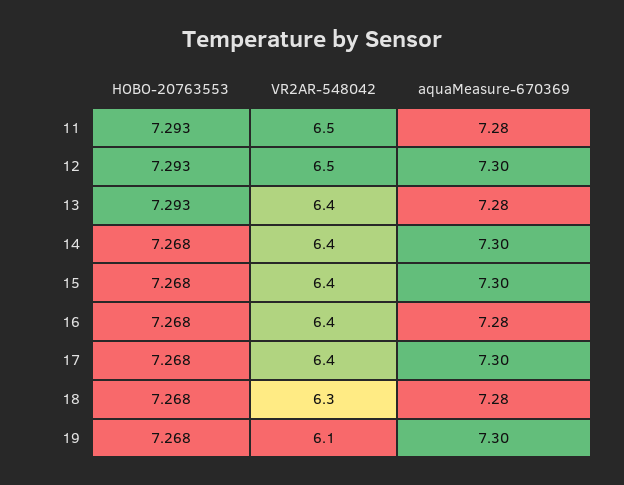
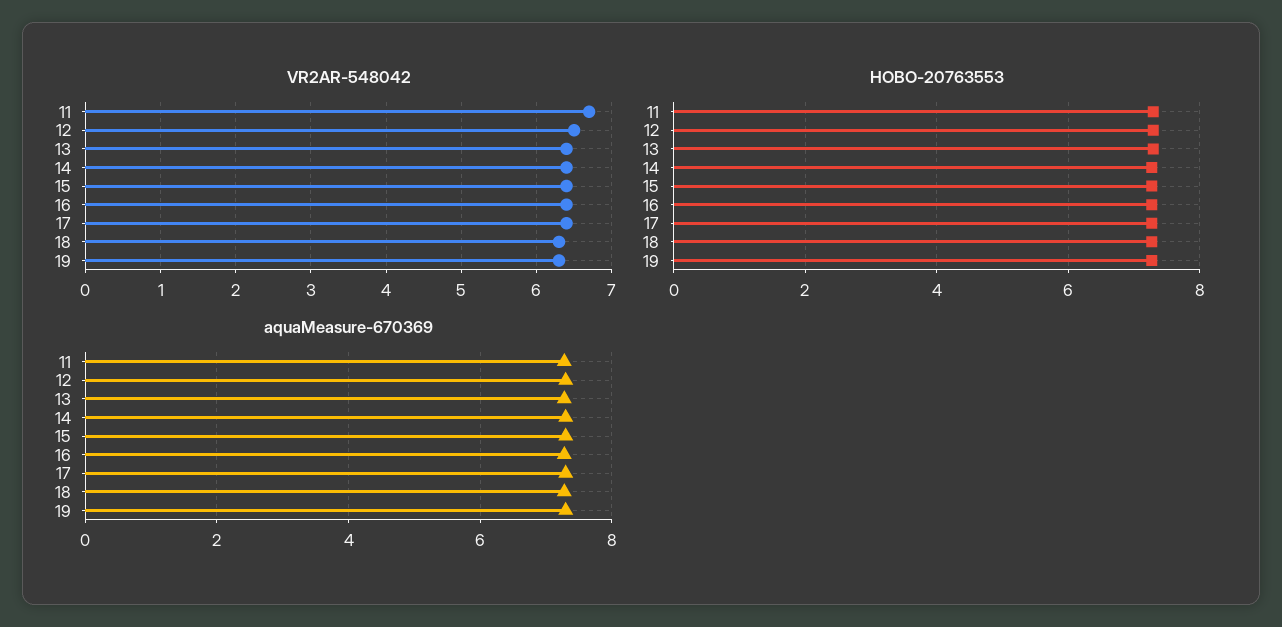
VR2AR-548042, 11: 6.5 -> 6.7
VR2AR-548042, 19: 6.1 -> 6.3

